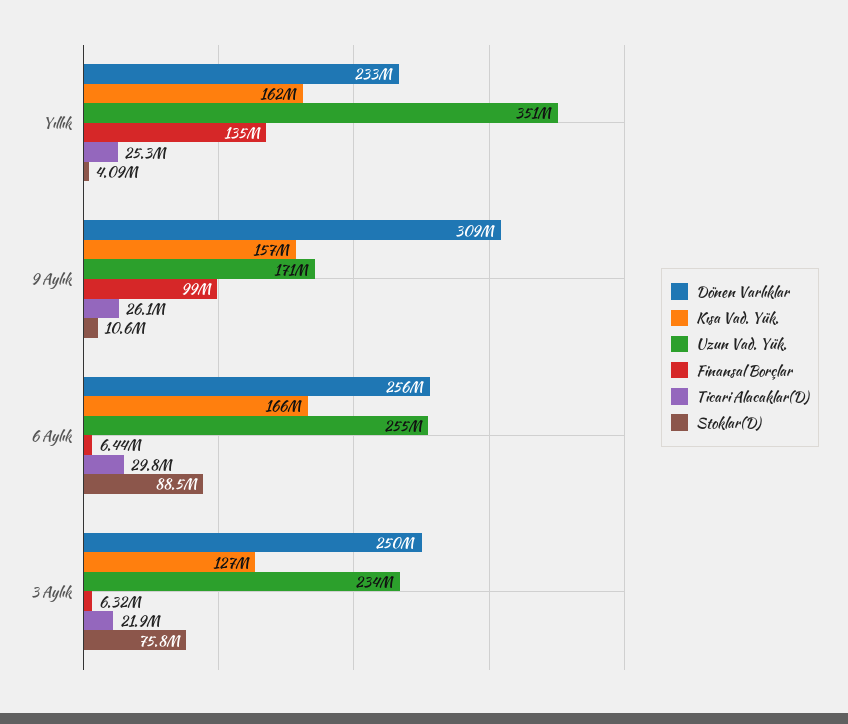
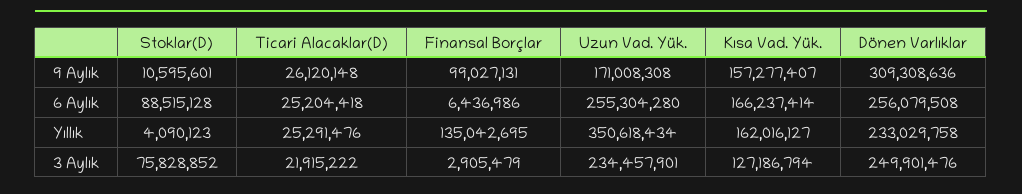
Ticari Alacaklar(D), 6 Aylık: 29800000 -> 25204418
Finansal Borçlar, 3 Aylık: 6320000 -> 2905479

